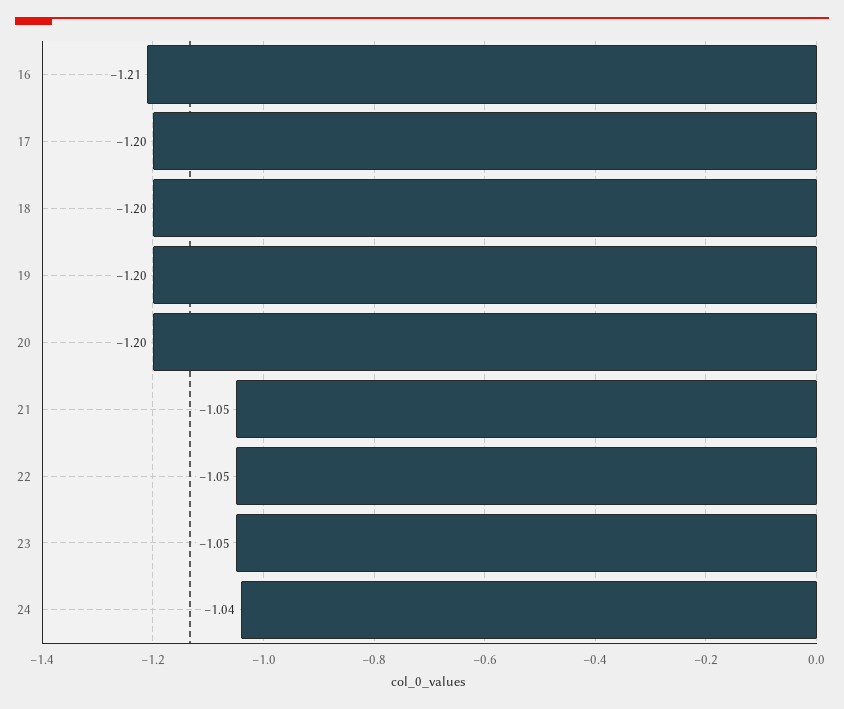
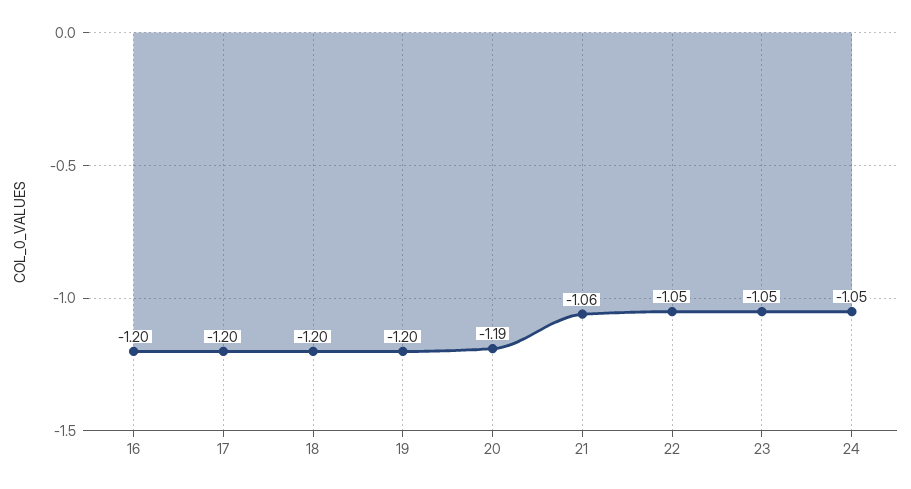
16: -1.21 -> -1.2
20: -1.2 -> -1.19
21: -1.05 -> -1.06
24: -1.04 -> -1.05

